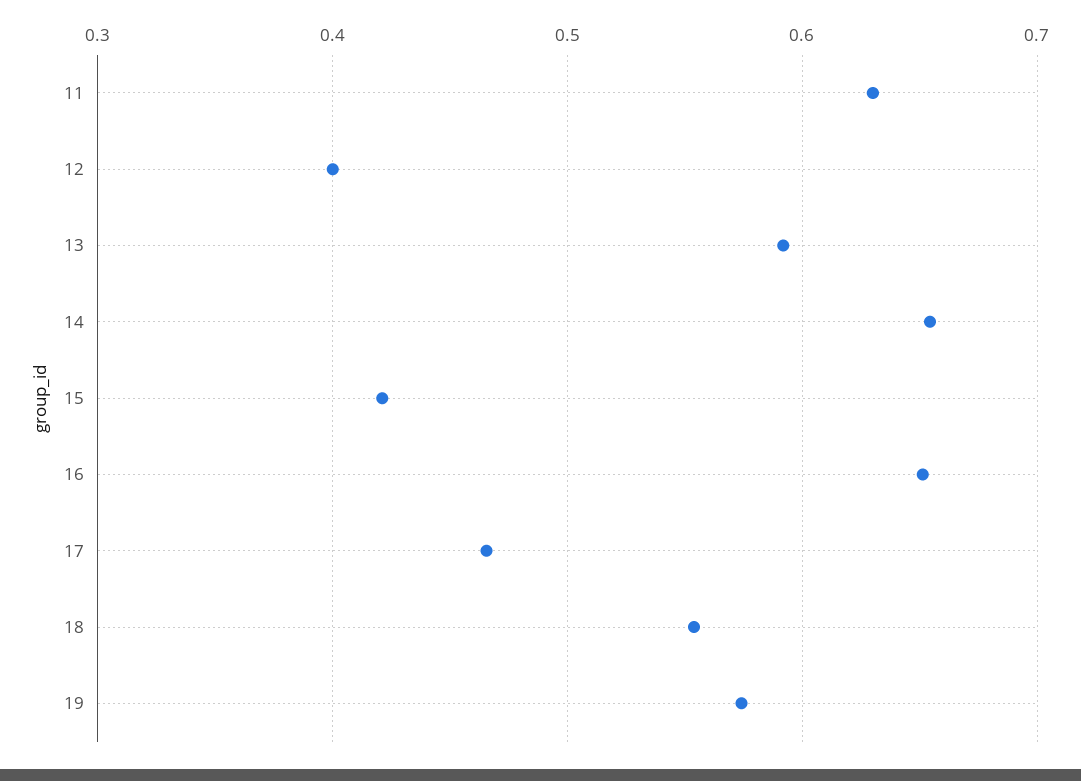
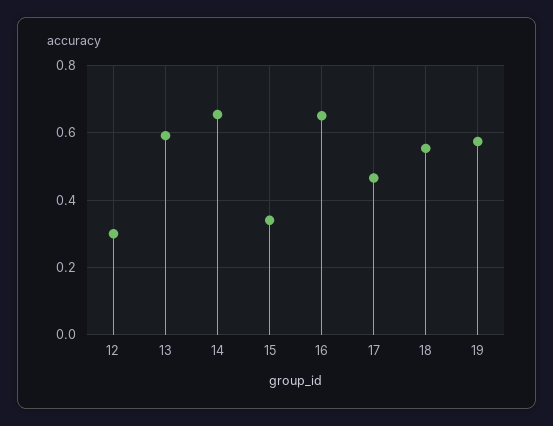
11: 0.63 -> none
12: 0.4 -> 0.3
15: 0.42 -> 0.34

